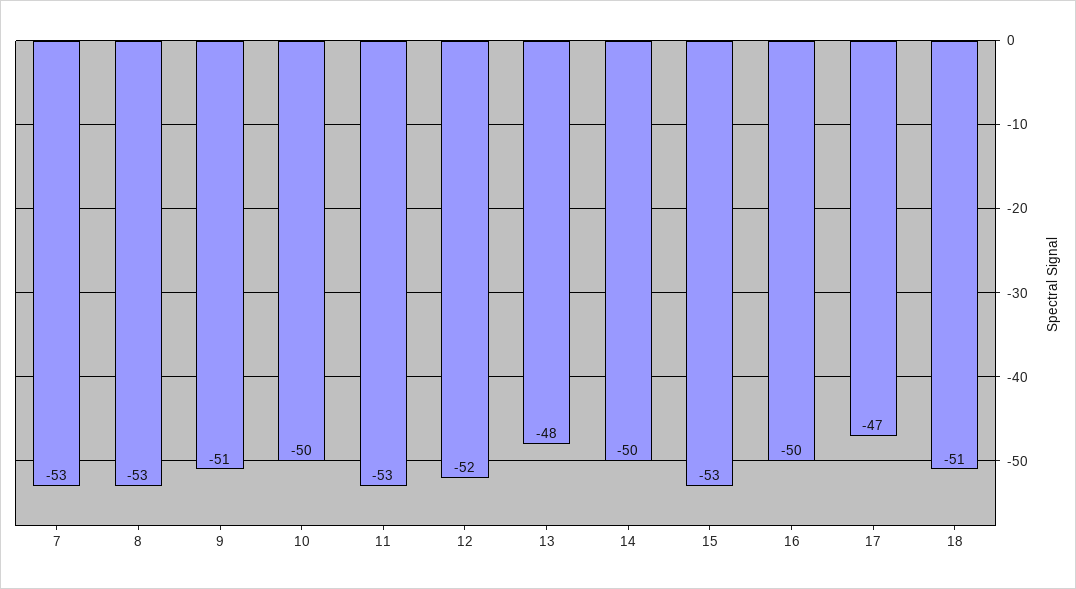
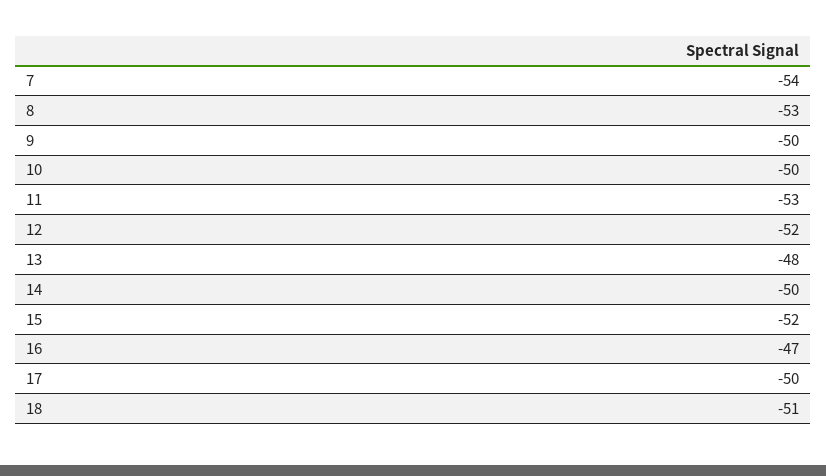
7: -53 -> -54
9: -51 -> -50
15: -53 -> -52
16: -50 -> -47
17: -47 -> -50

